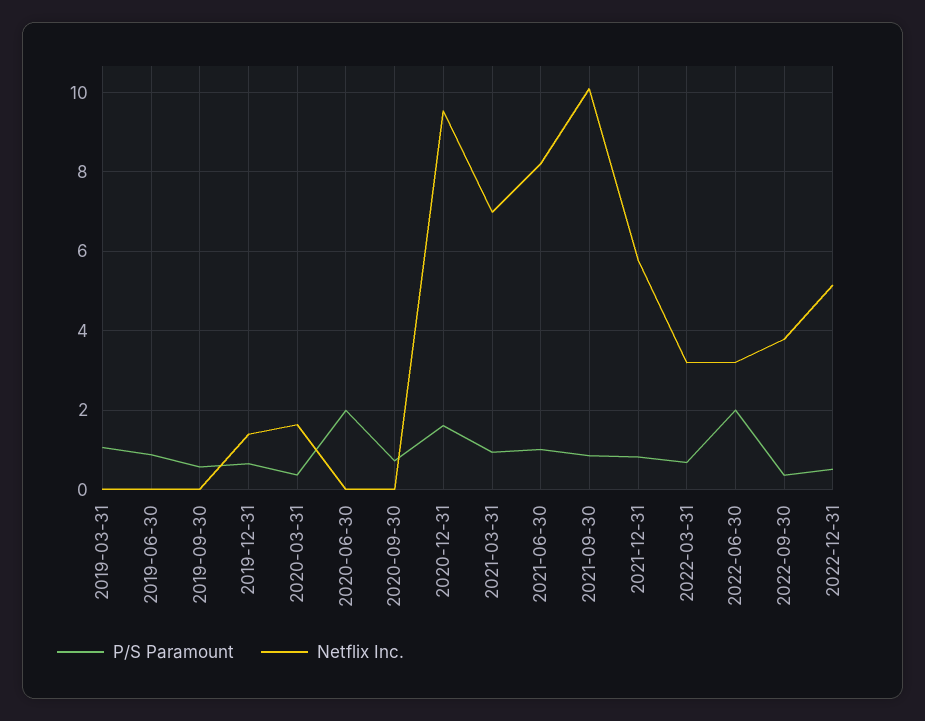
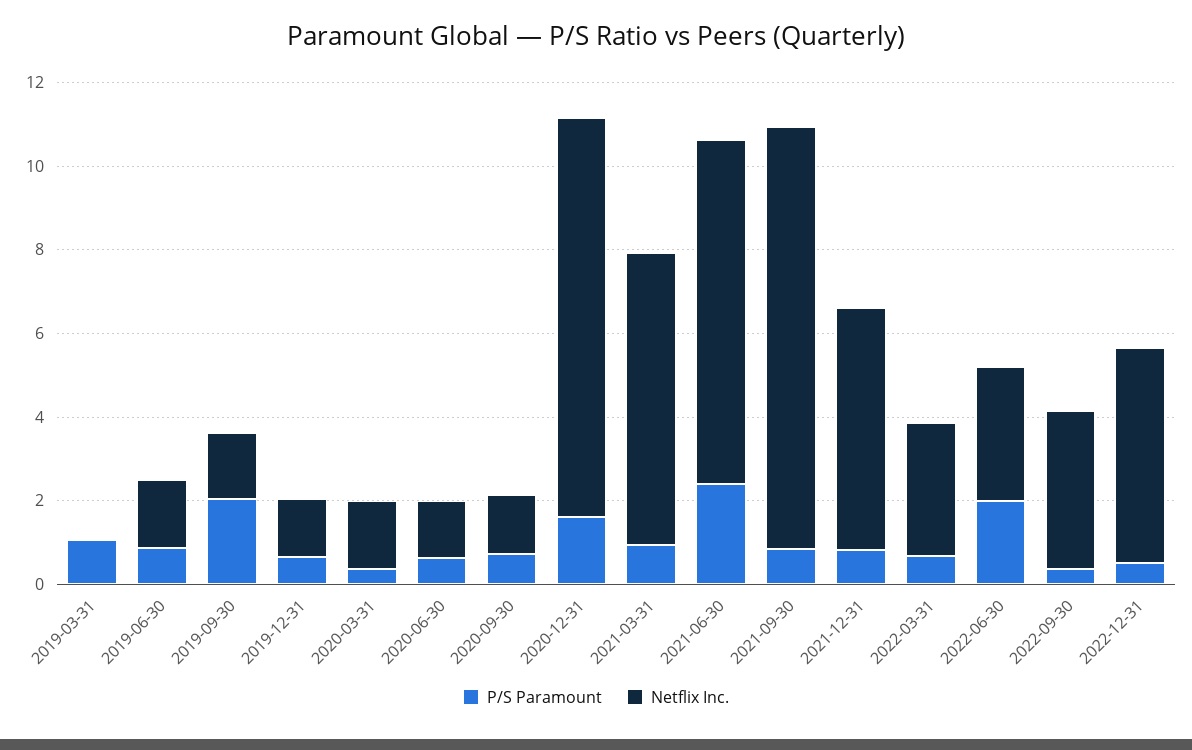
Netflix Inc., 2019-06-30: 0 -> 1.5
P/S Paramount, 2019-09-30: 0.6 -> 2
Netflix Inc., 2019-09-30: 0 -> 1.5
P/S Paramount, 2020-06-30: 2 -> 0.5
Netflix Inc., 2020-06-30: 0 -> 1.5
Netflix Inc., 2020-09-30: 0 -> 1.5
P/S Paramount, 2021-06-30: 1 -> 2.5

